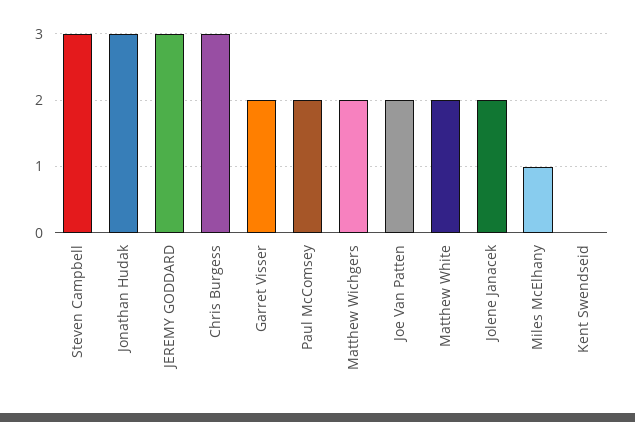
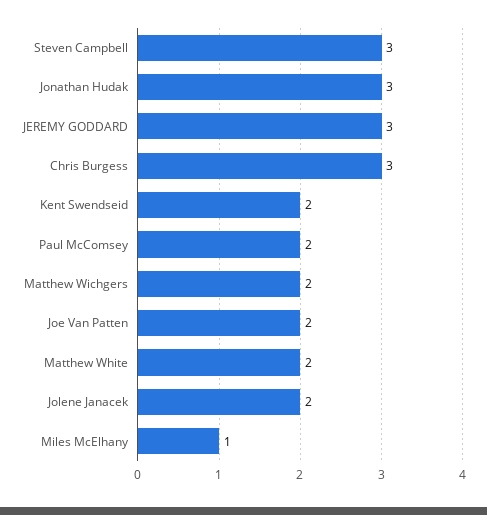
Garret Visser: 2 -> none
Kent Swendseid: 0 -> 2

